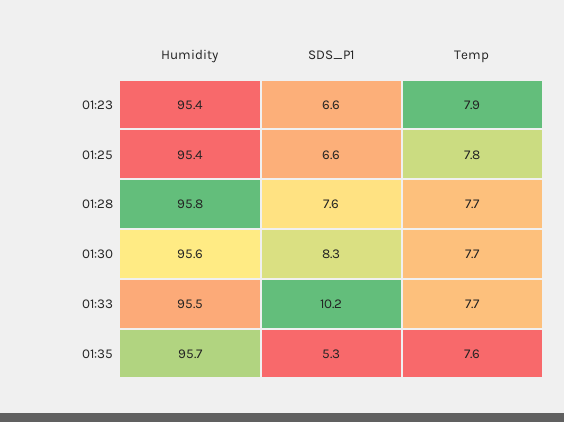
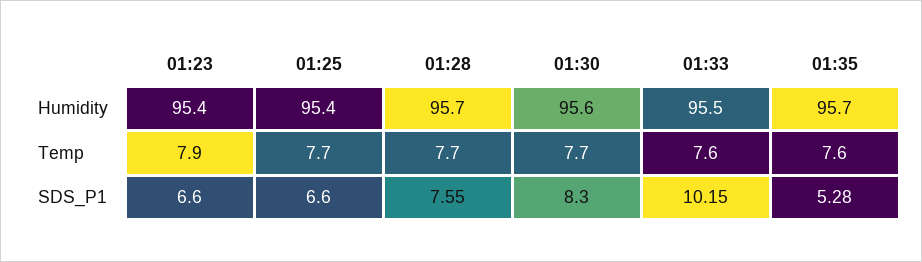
Temp, 01:25: 7.8 -> 7.7
Humidity, 01:28: 95.8 -> 95.7
Temp, 01:33: 7.7 -> 7.6

